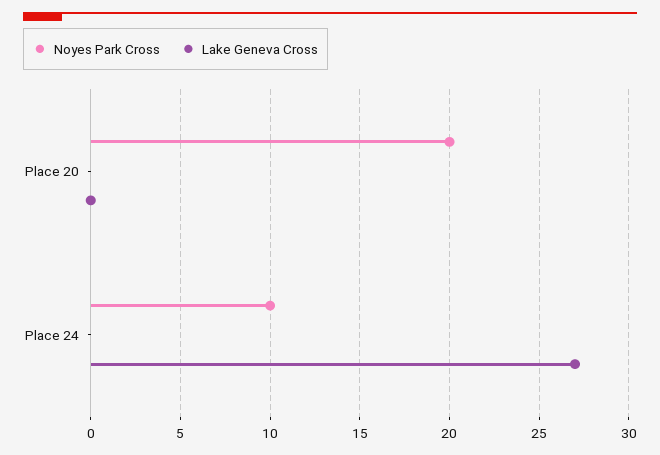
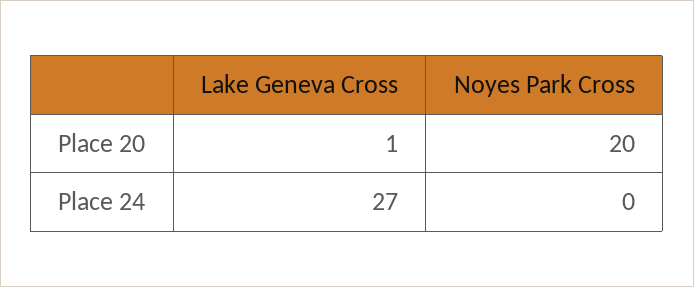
Lake Geneva Cross, Place 20: 0 -> 1
Noyes Park Cross, Place 24: 10 -> 0

